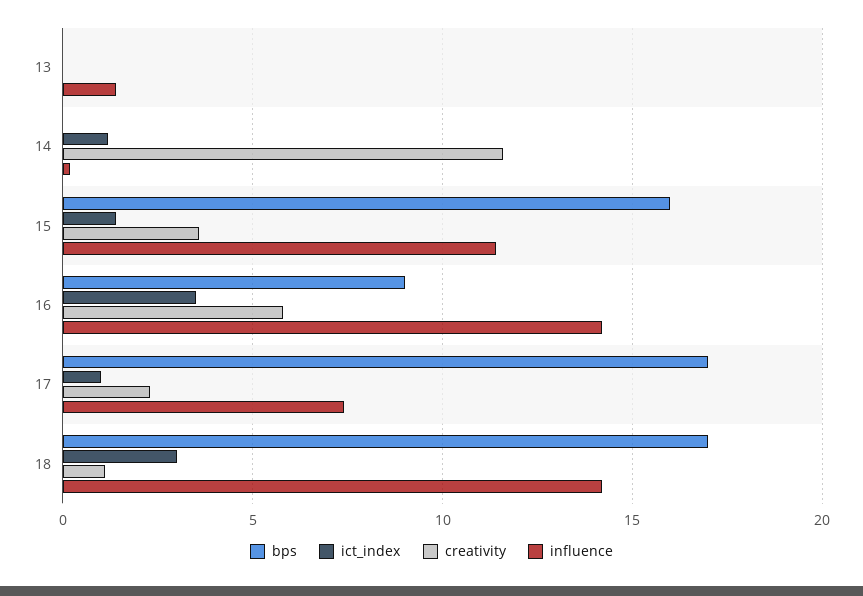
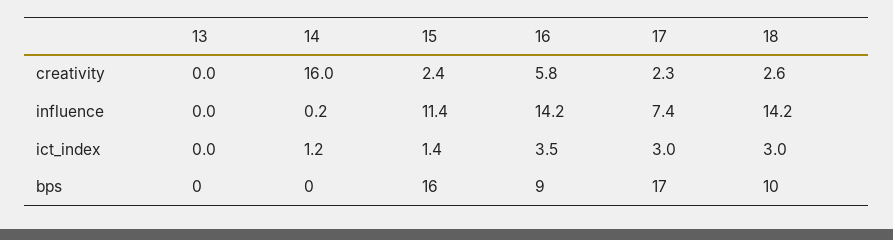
influence, 13: 1.5 -> 0
creativity, 14: 11.5 -> 16
creativity, 15: 3.5 -> 2.4
ict_index, 17: 1 -> 3
bps, 18: 17 -> 10
creativity, 18: 1 -> 2.6

